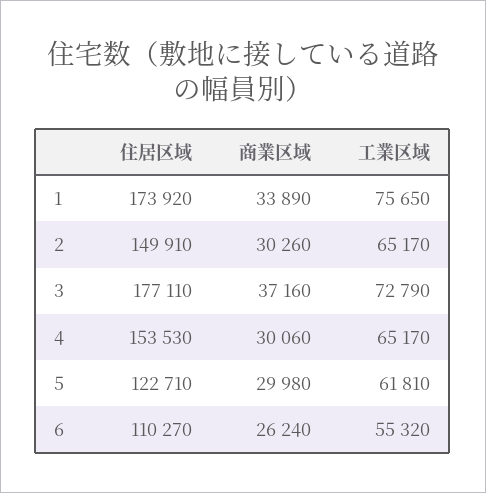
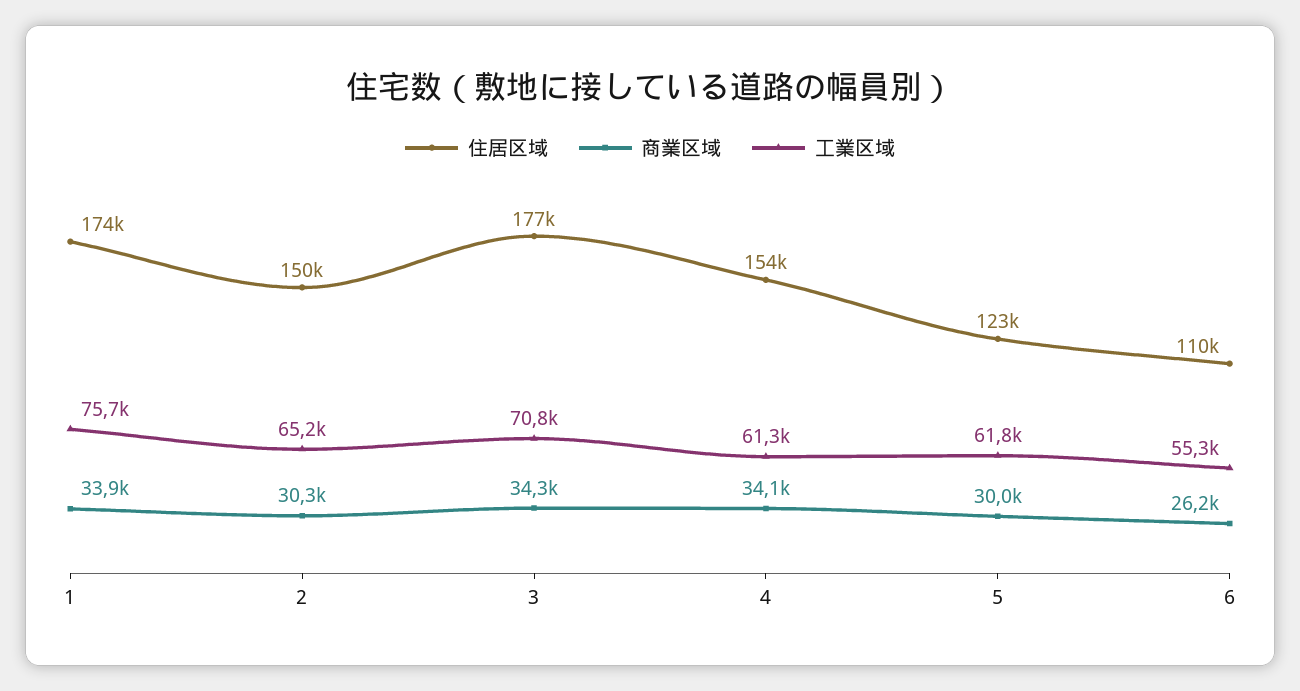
商業区域, 3: 37160 -> 34300
工業区域, 3: 72790 -> 70800
商業区域, 4: 30060 -> 34100
工業区域, 4: 65170 -> 61300

